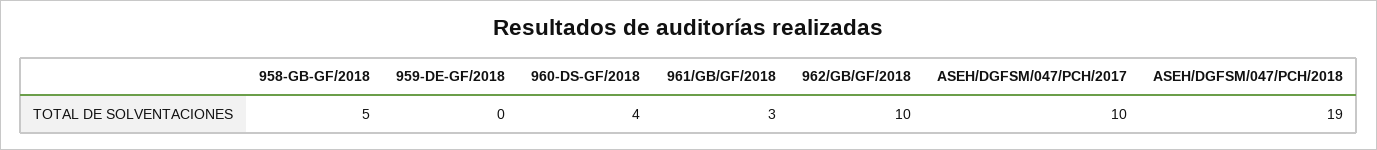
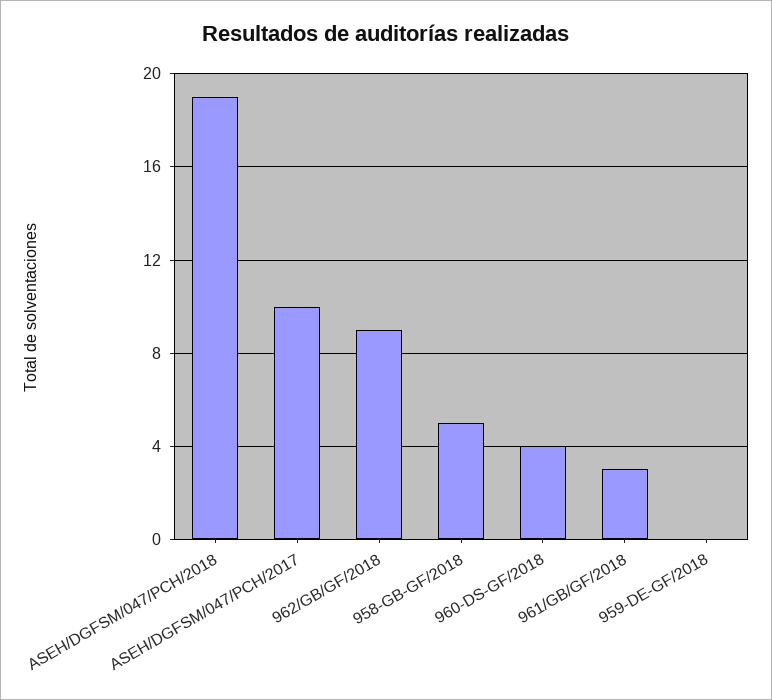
962/GB/GF/2018: 10 -> 9

